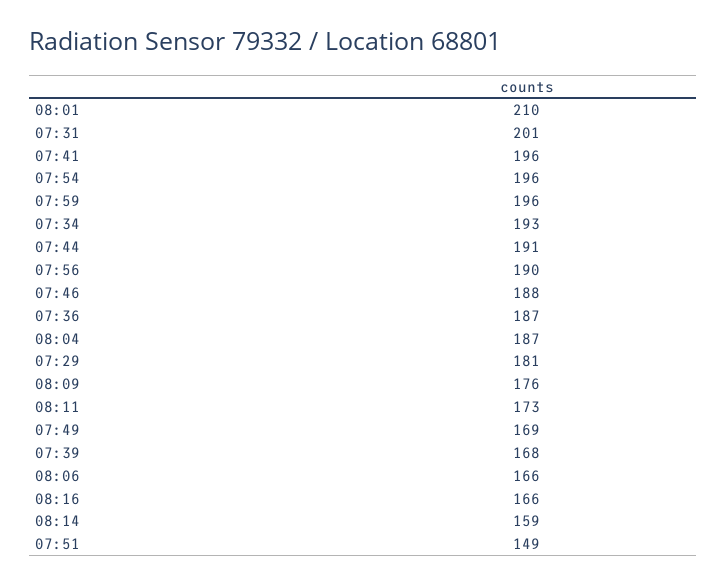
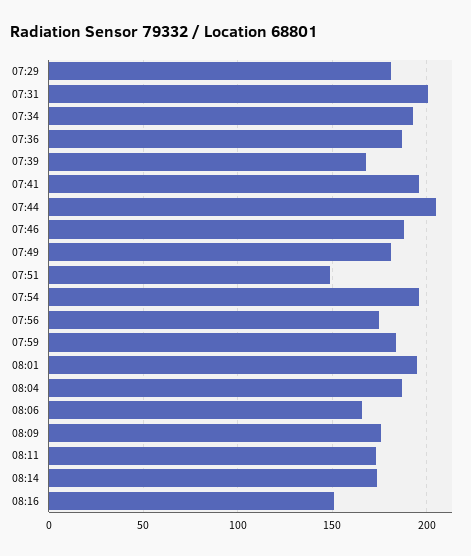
08:01: 210 -> 195
07:59: 196 -> 185
07:44: 191 -> 205
07:56: 190 -> 175
07:49: 169 -> 180
08:16: 166 -> 150
08:14: 159 -> 175

